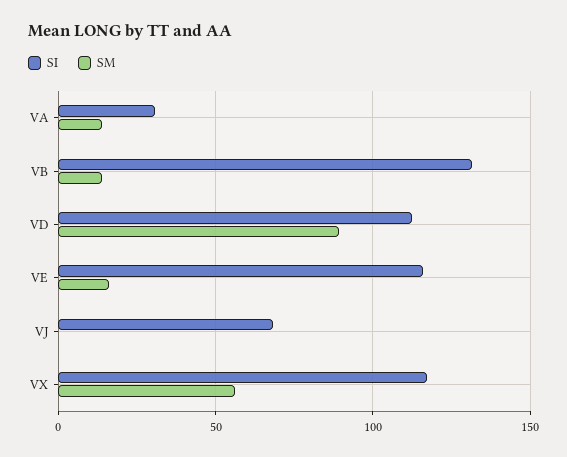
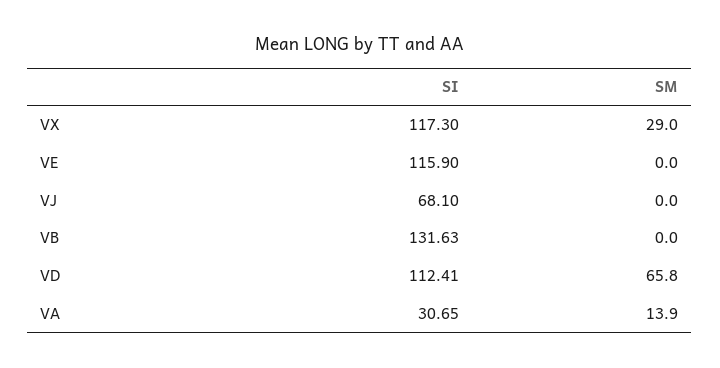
SM, VB: 15 -> 0
SM, VD: 90 -> 65.8
SM, VE: 15 -> 0
SM, VX: 55 -> 29

